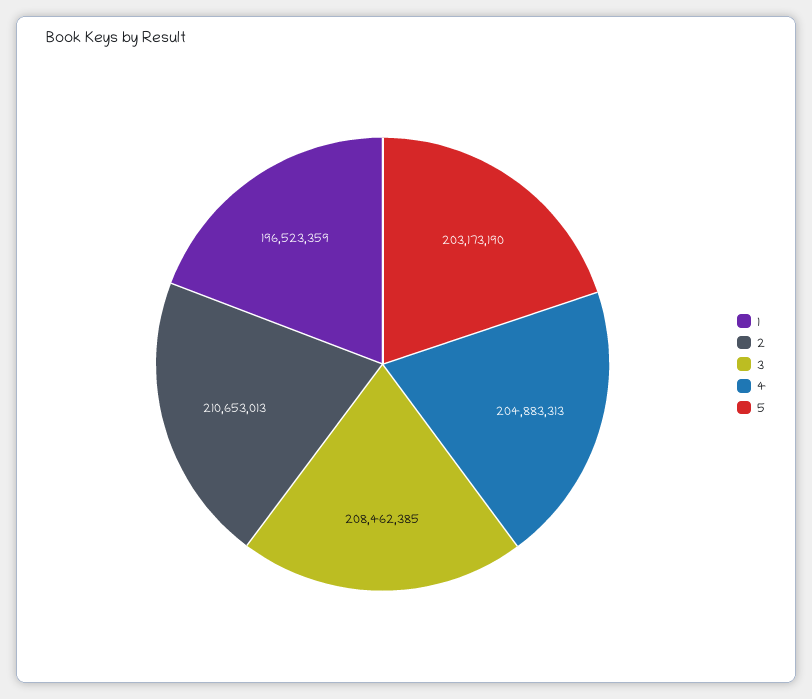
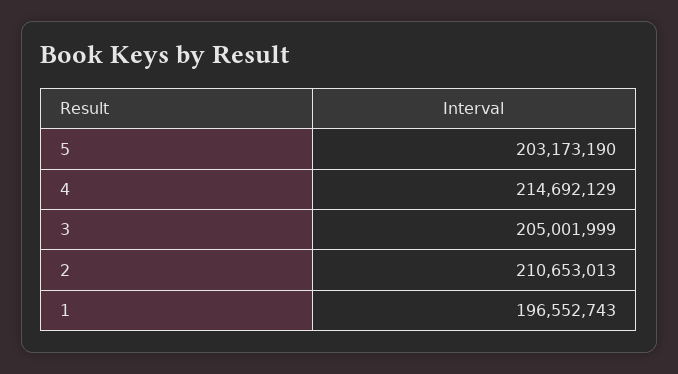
1: 196523359 -> 196552743
3: 208462385 -> 205001999
4: 204883313 -> 214692129

